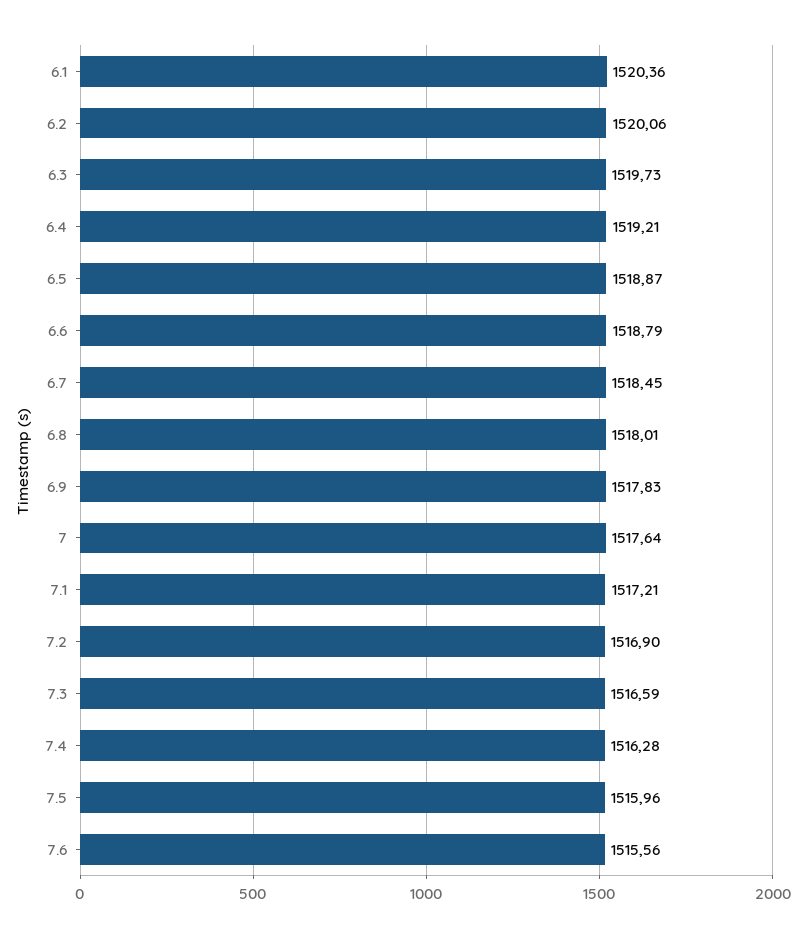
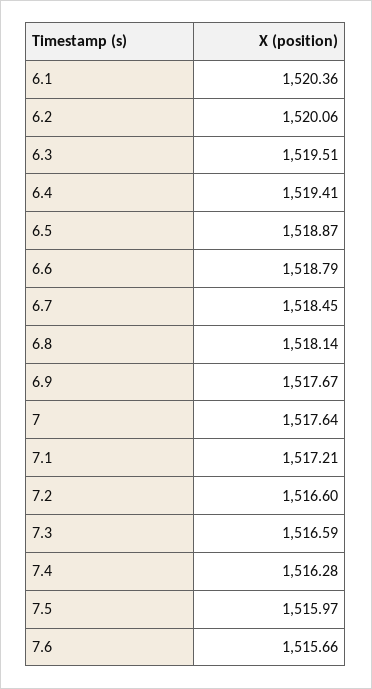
6.3: 1519.73 -> 1519.51
6.4: 1519.21 -> 1519.41
6.8: 1518.01 -> 1518.14
6.9: 1517.83 -> 1517.67
7.2: 1516.9 -> 1516.6
7.5: 1515.96 -> 1515.97
7.6: 1515.56 -> 1515.66

